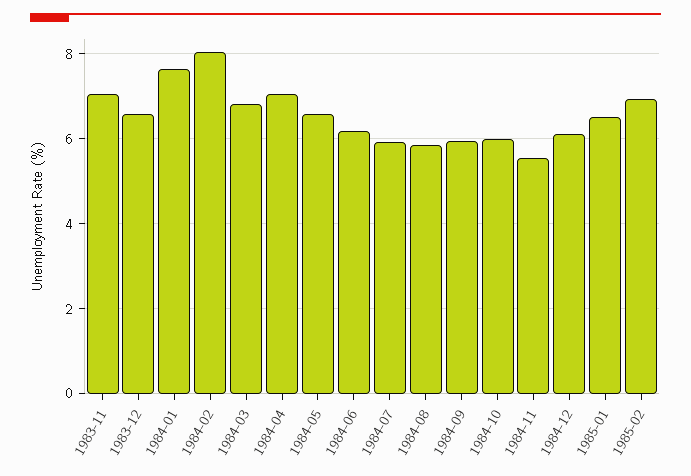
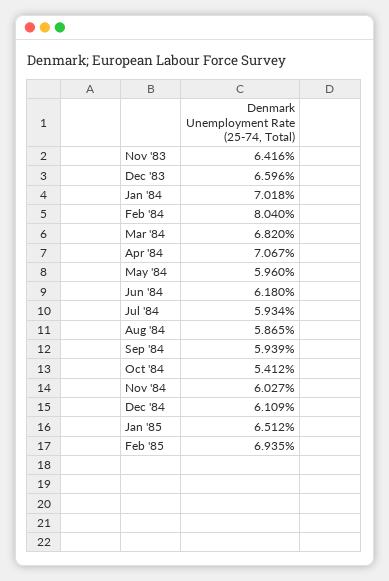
1983-11: 7 -> 6.416
1984-01: 7.6 -> 7.018
1984-05: 6.6 -> 5.96
1984-10: 6 -> 5.412
1984-11: 5.6 -> 6.027

